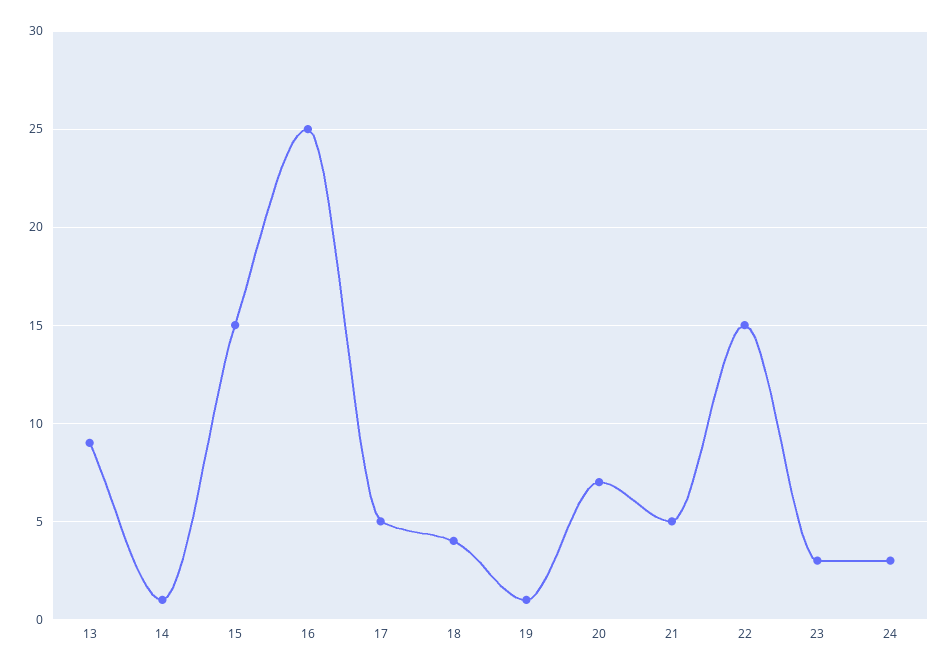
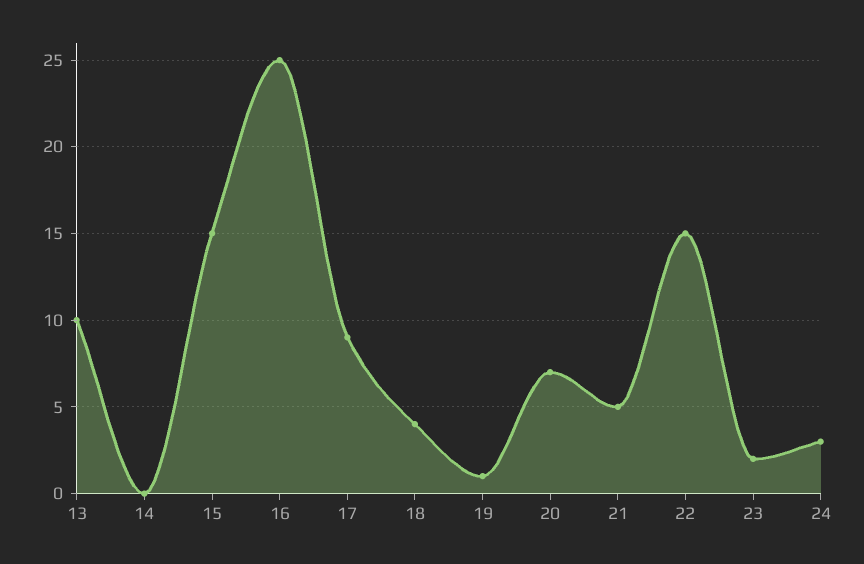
13: 9 -> 10
14: 1 -> 0
17: 5 -> 9
23: 3 -> 2

